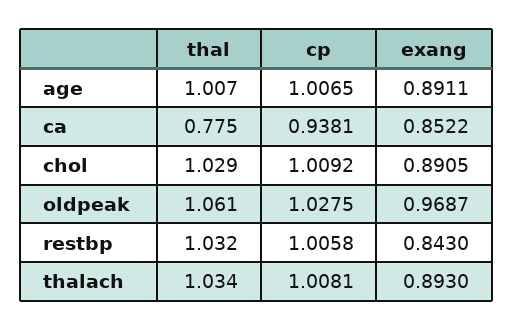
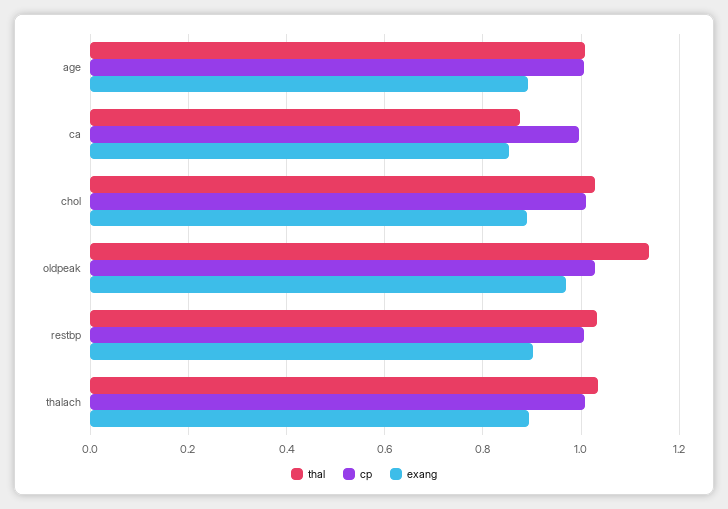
thal, ca: 0.775 -> 0.88
cp, ca: 0.9381 -> 1
thal, oldpeak: 1.061 -> 1.14
exang, restbp: 0.843 -> 0.9

